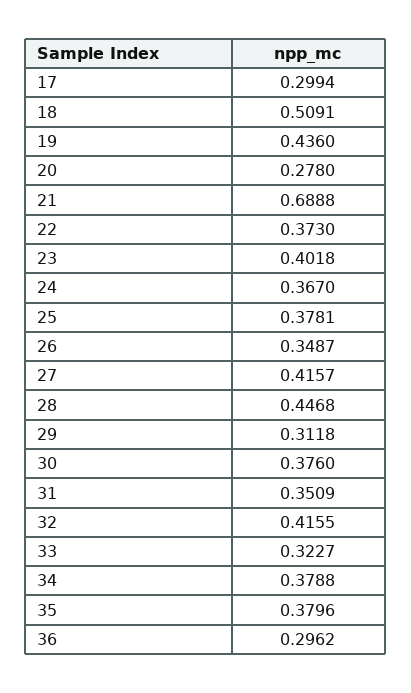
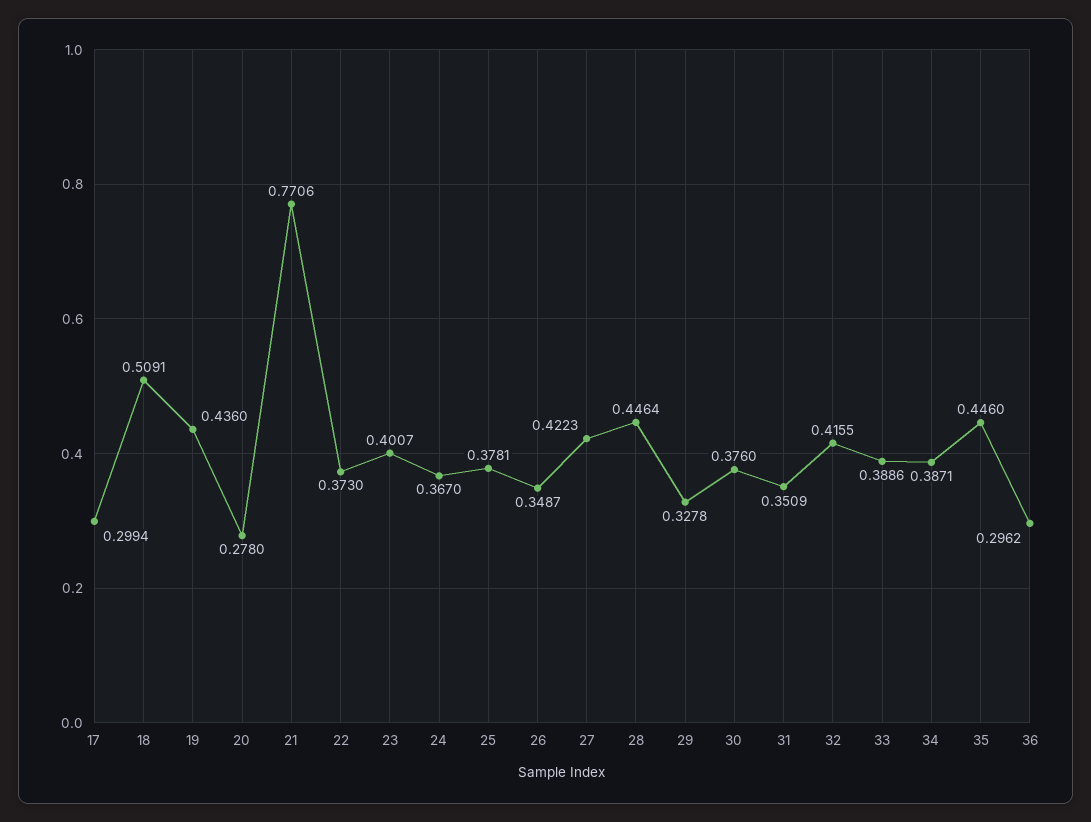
21: 0.6888 -> 0.7706
23: 0.4018 -> 0.4007
27: 0.4157 -> 0.4223
28: 0.4468 -> 0.4464
29: 0.3118 -> 0.3278
33: 0.3227 -> 0.3886
34: 0.3788 -> 0.3871
35: 0.3796 -> 0.446

